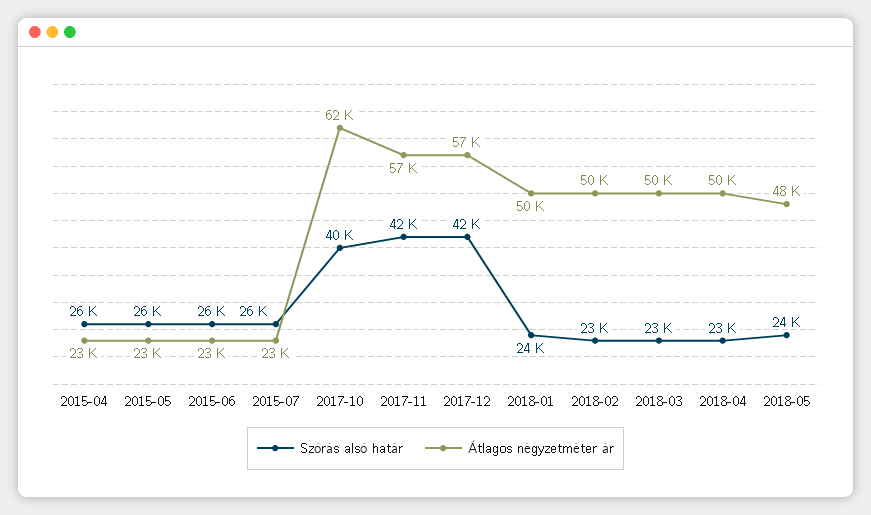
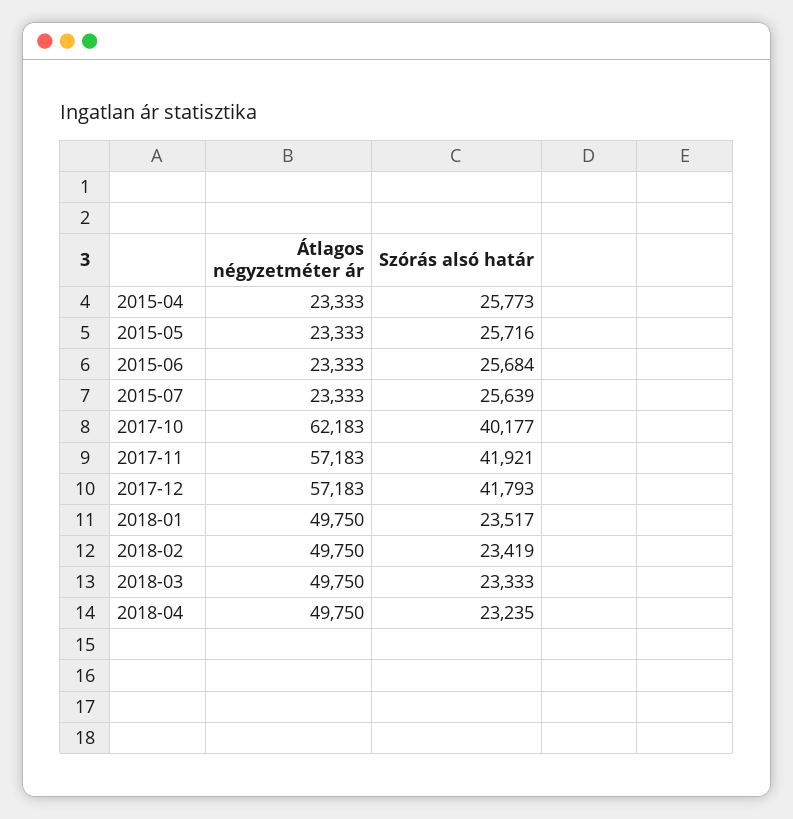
Szórás alsó határ, 2018-05: 24000 -> none
Átlagos négyzetméter ár, 2018-05: 48000 -> none

